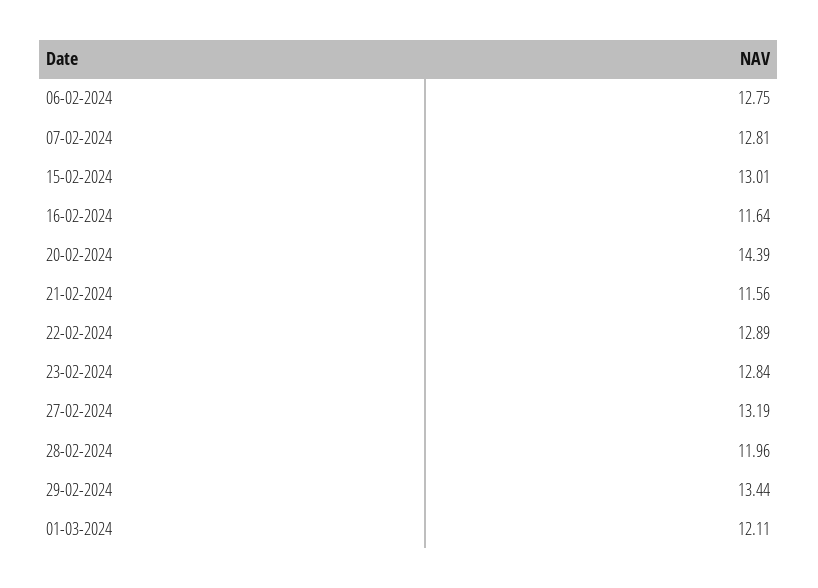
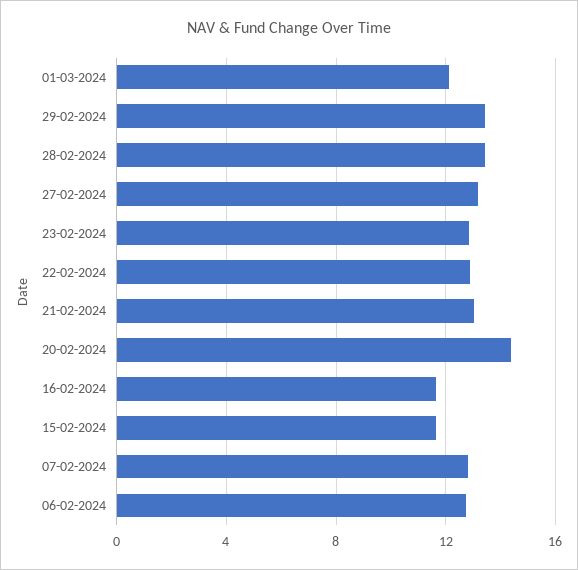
15-02-2024: 13.01 -> 11.5
21-02-2024: 11.56 -> 13
28-02-2024: 11.96 -> 13.5

